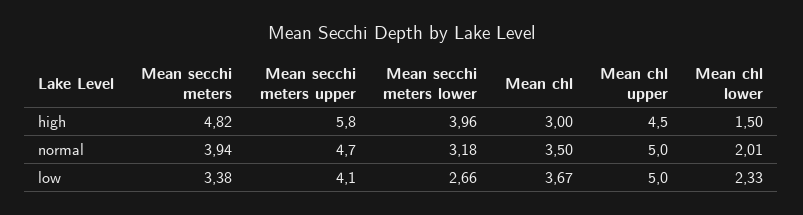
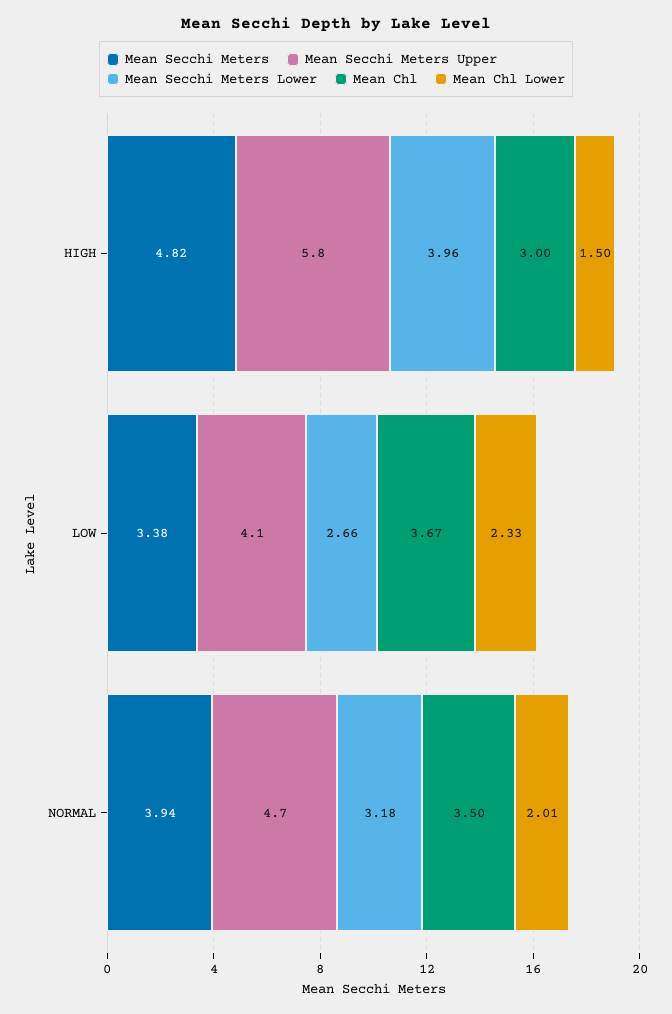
Mean chl upper, high: 4.5 -> none
Mean chl upper, normal: 5 -> none
Mean chl upper, low: 5 -> none

